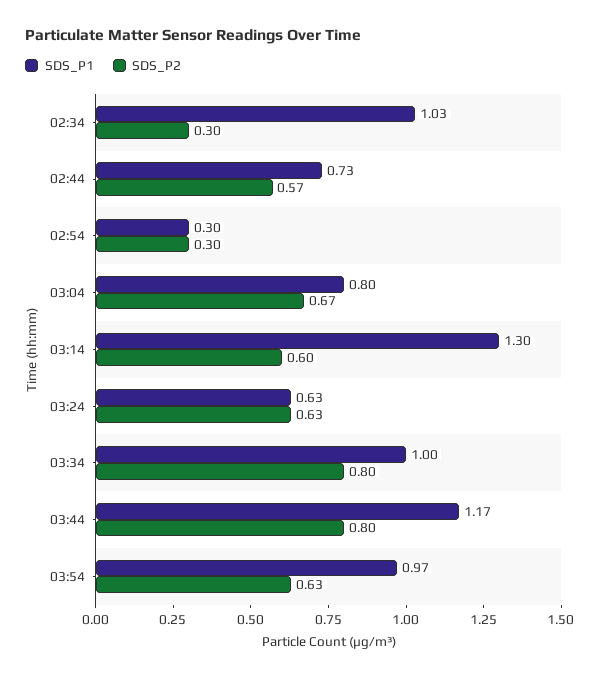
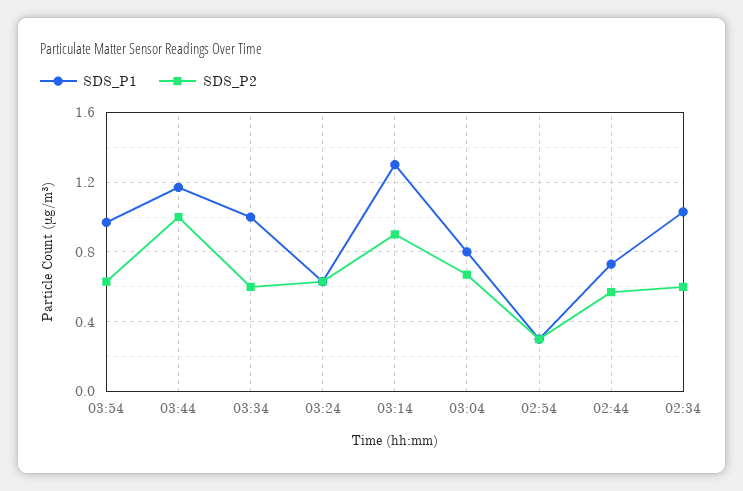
SDS_P2, 02:34: 0.3 -> 0.6
SDS_P2, 03:14: 0.6 -> 0.9
SDS_P2, 03:34: 0.8 -> 0.6
SDS_P2, 03:44: 0.8 -> 1

